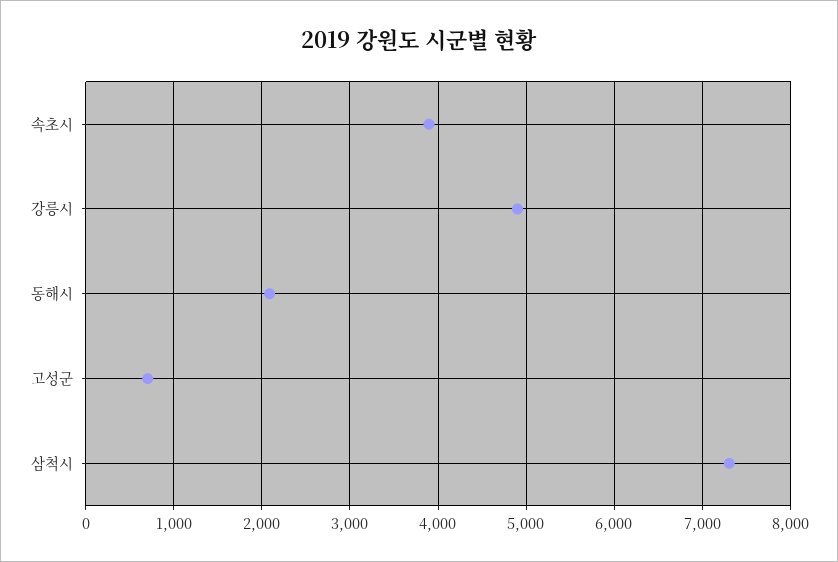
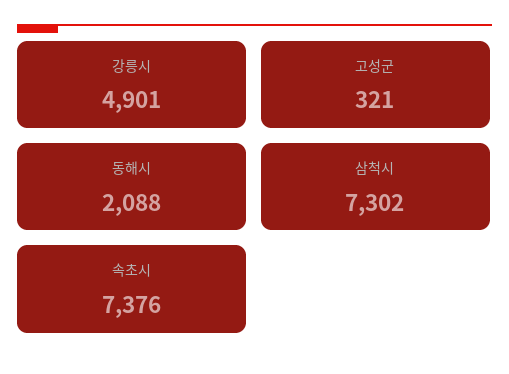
속초시: 3900 -> 7376
고성군: 700 -> 321

